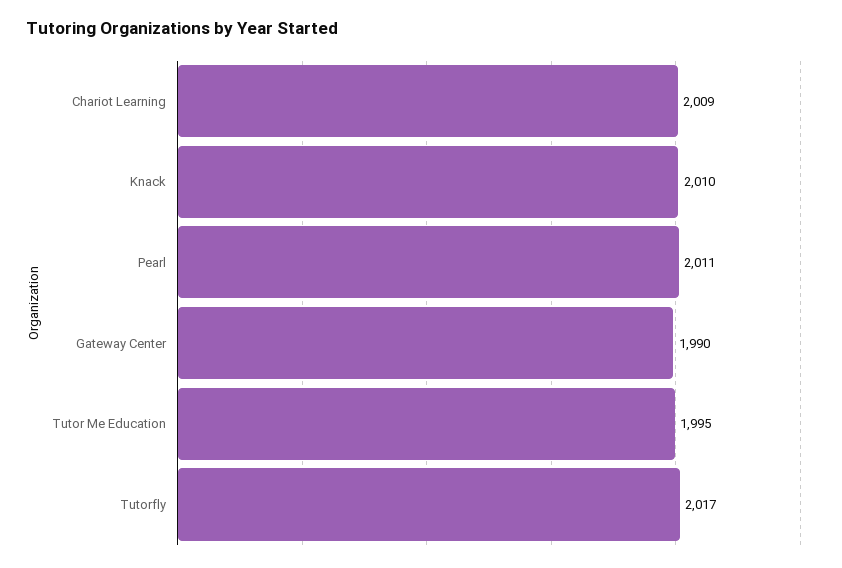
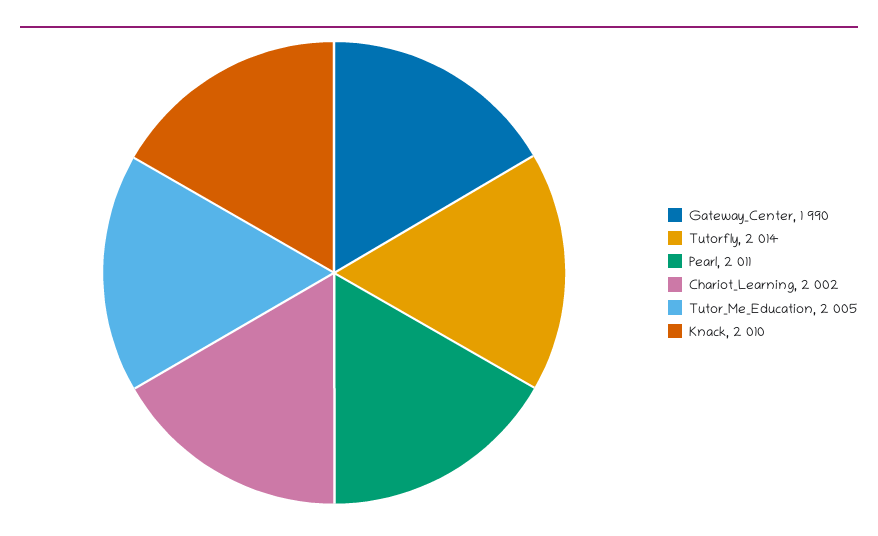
Chariot Learning: 2009 -> 2002
Tutor Me Education: 1995 -> 2005
Tutorfly: 2017 -> 2014

